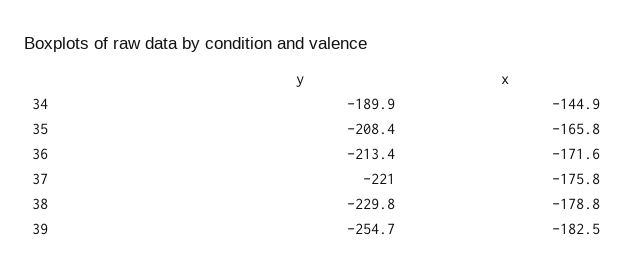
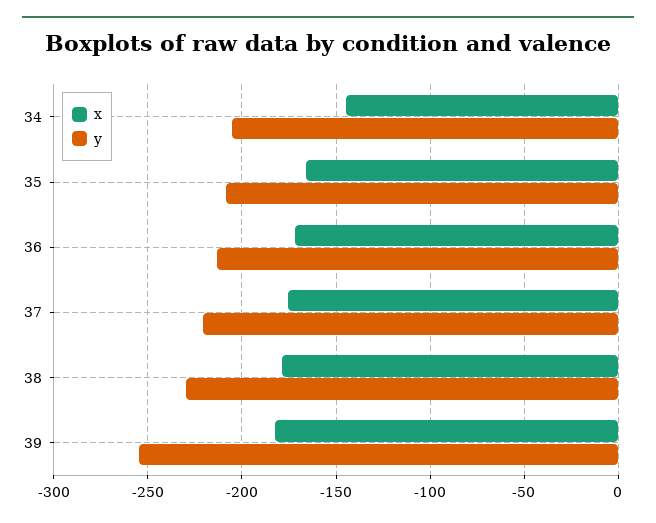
y, 34: -189.9 -> -205

